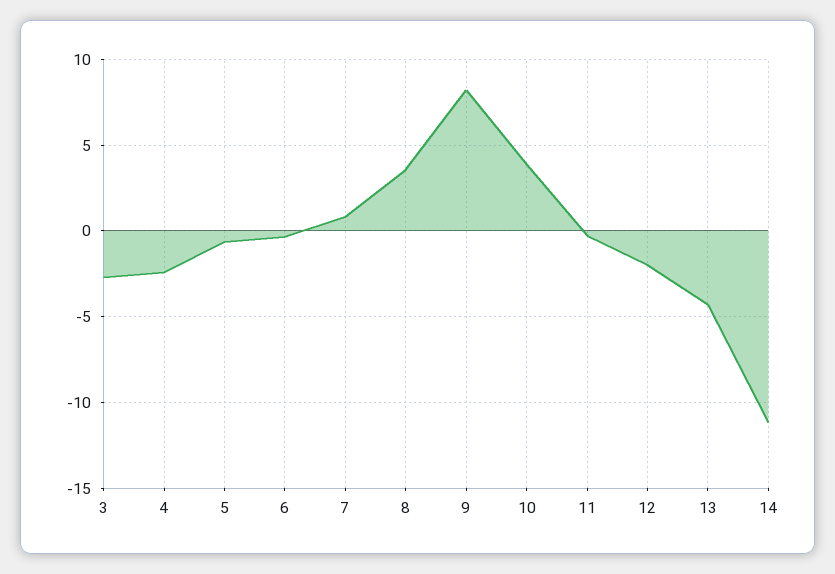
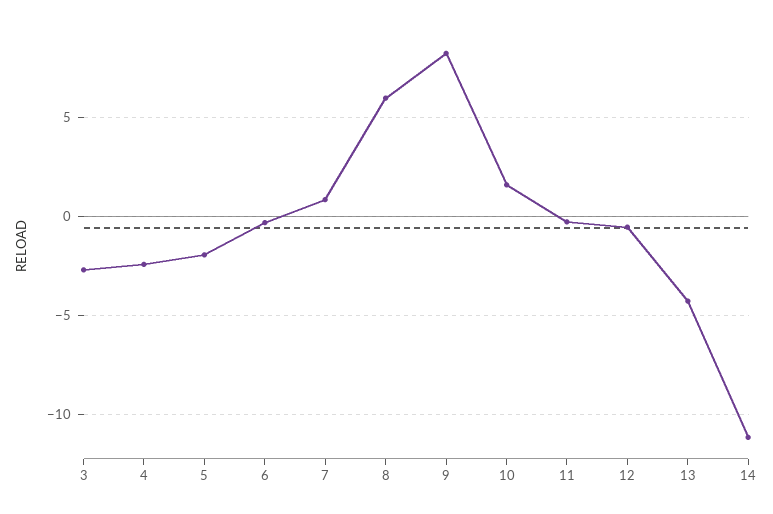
5: -0.5 -> -2
8: 3.5 -> 6
10: 4 -> 1.5
12: -2 -> -0.5

